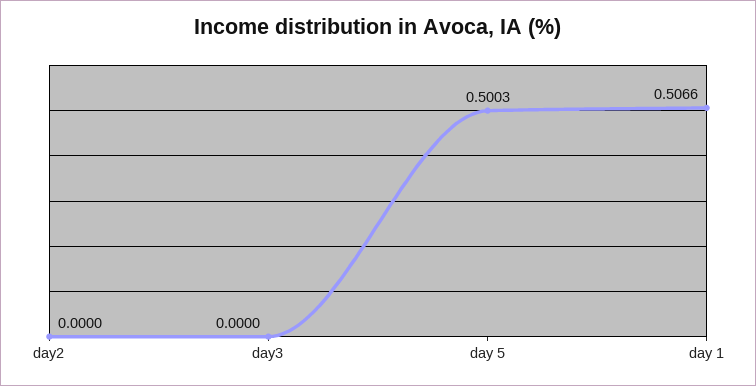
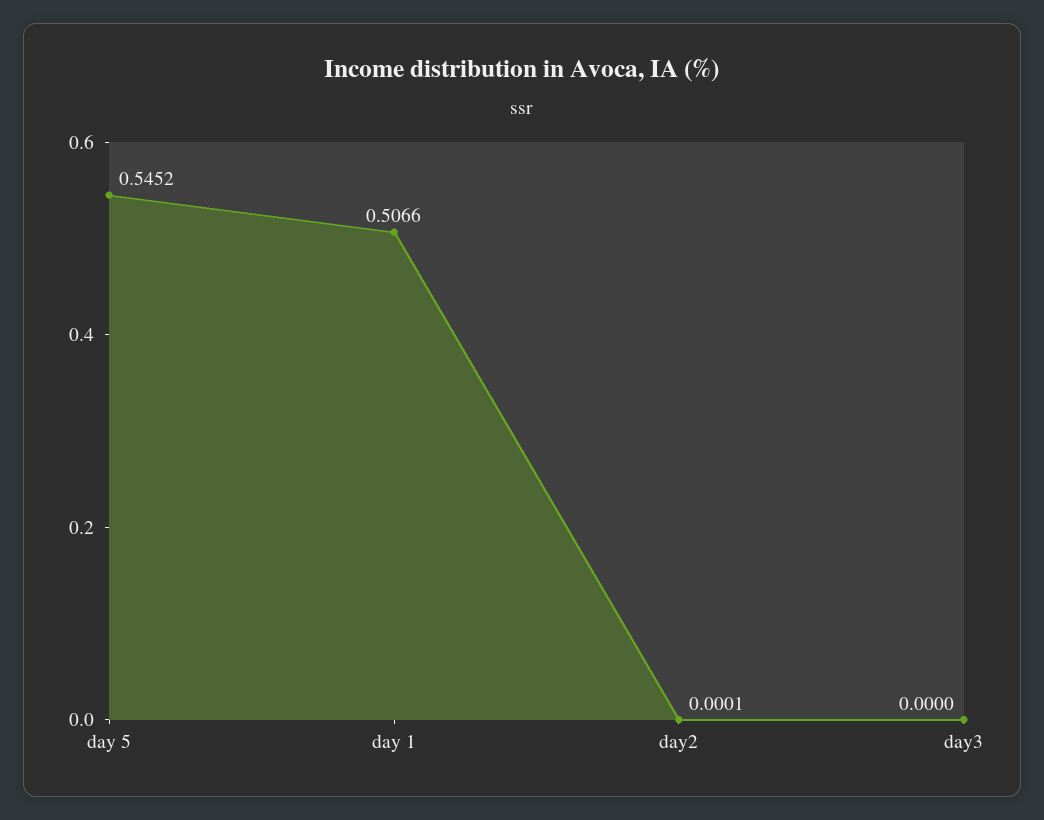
day2: 0 -> 0.0001
day 5: 0.5003 -> 0.5452

